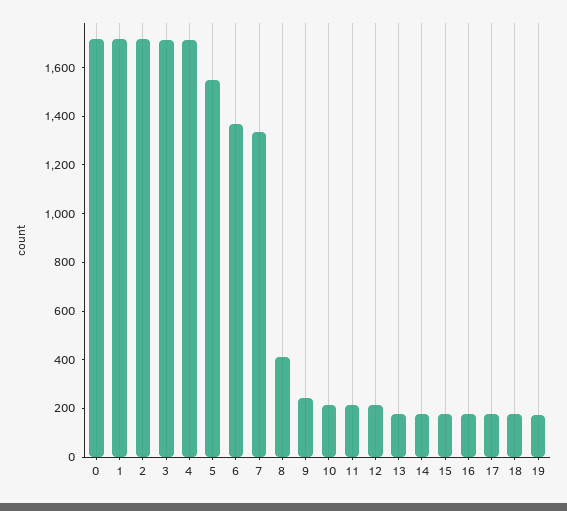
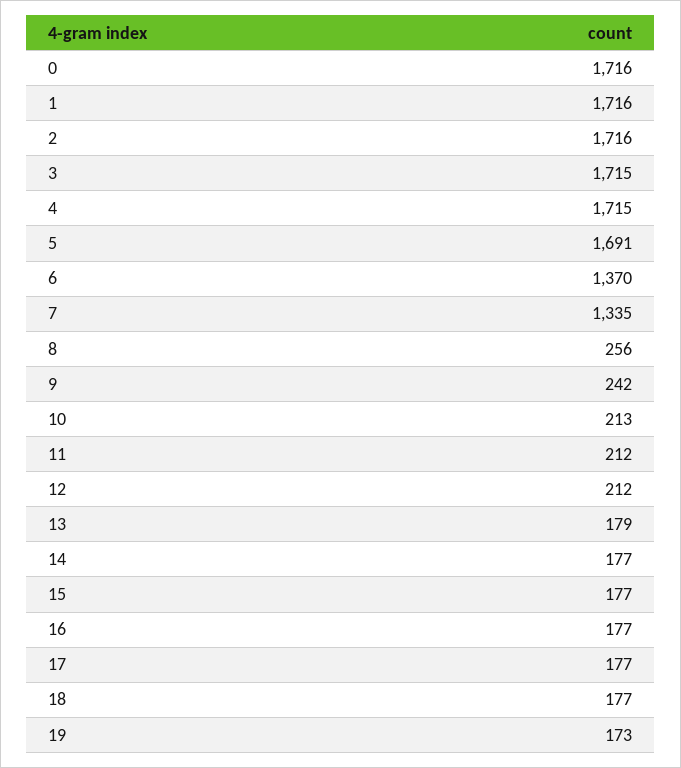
5: 1550 -> 1691
8: 400 -> 256

